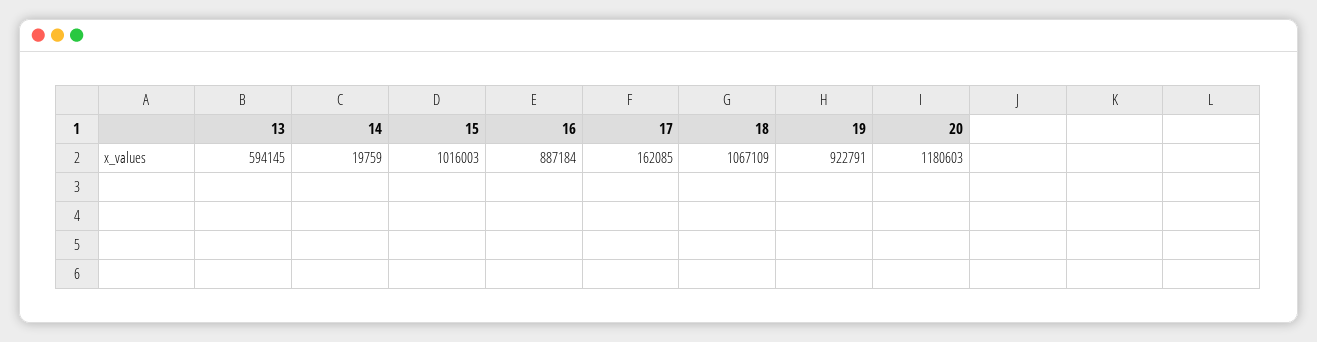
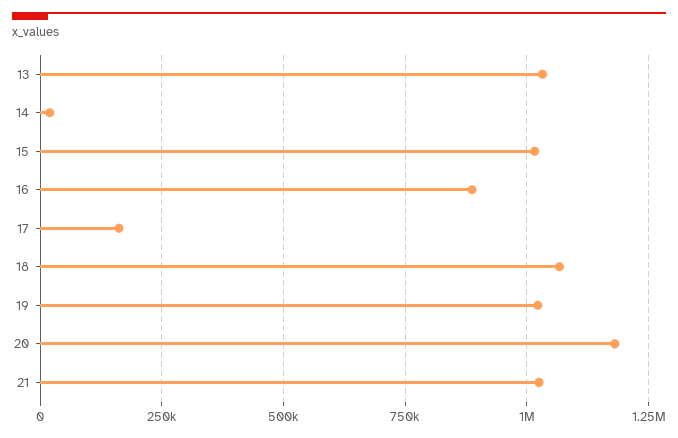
13: 594145 -> 1025000
19: 922791 -> 1025000
21: none -> 1025000

